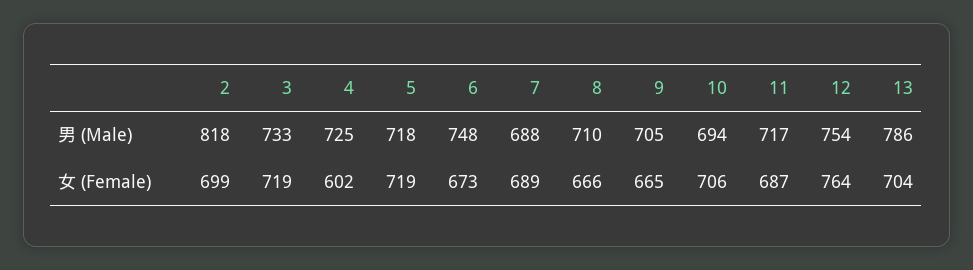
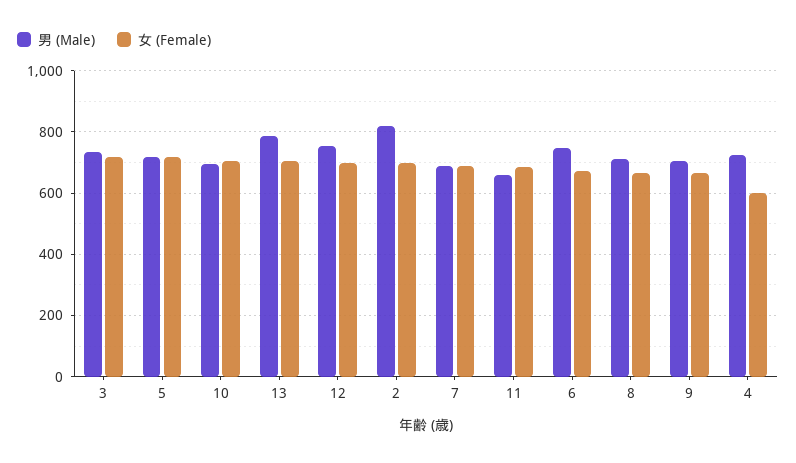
男 (Male), 11: 717 -> 660
女 (Female), 12: 764 -> 700

